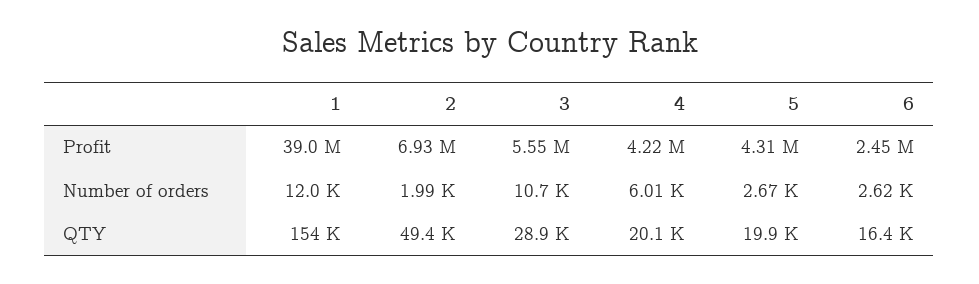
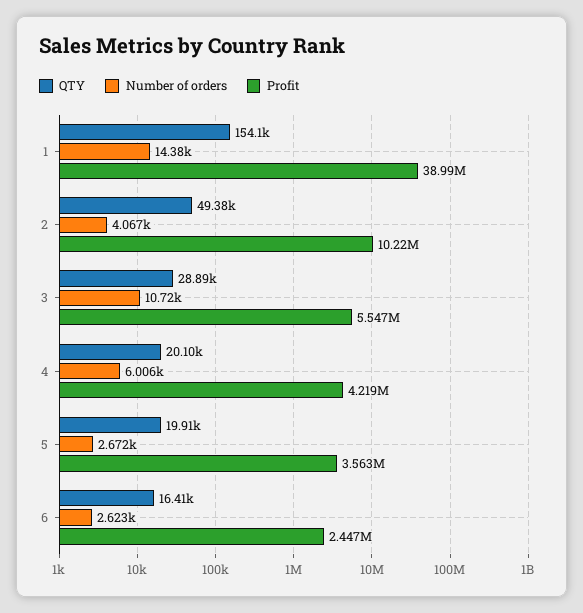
Profit, 2: 6930000 -> 10220000
Profit, 5: 4310000 -> 3563000
Number of orders, 1: 12000 -> 14380
Number of orders, 2: 1990 -> 4067

